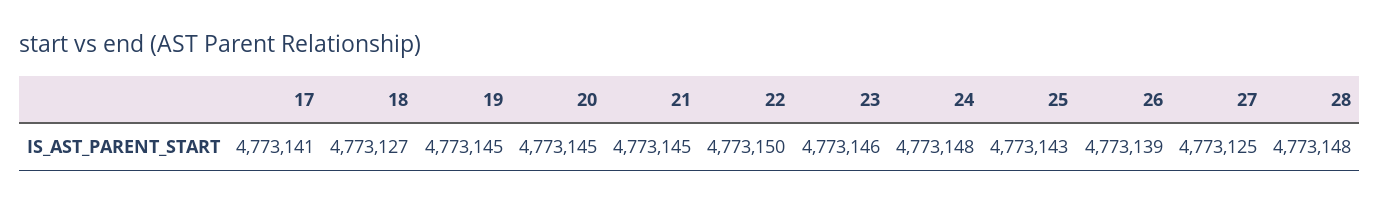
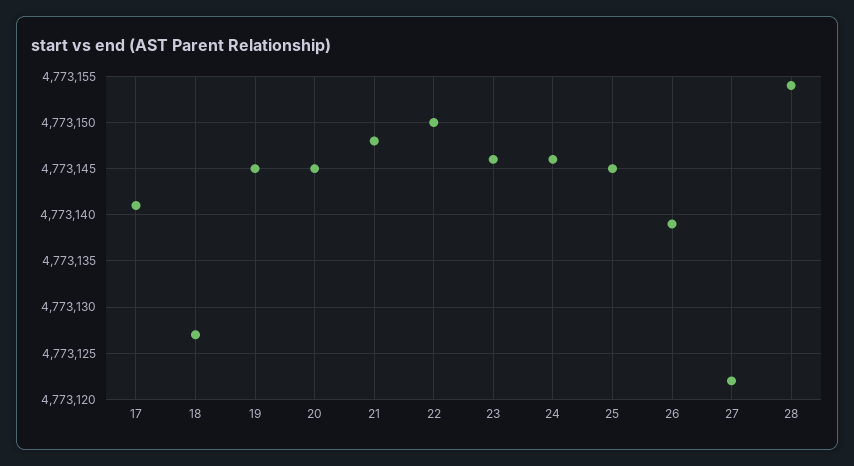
21: 4773145 -> 4773148
24: 4773148 -> 4773146
25: 4773143 -> 4773145
27: 4773125 -> 4773122
28: 4773148 -> 4773154

